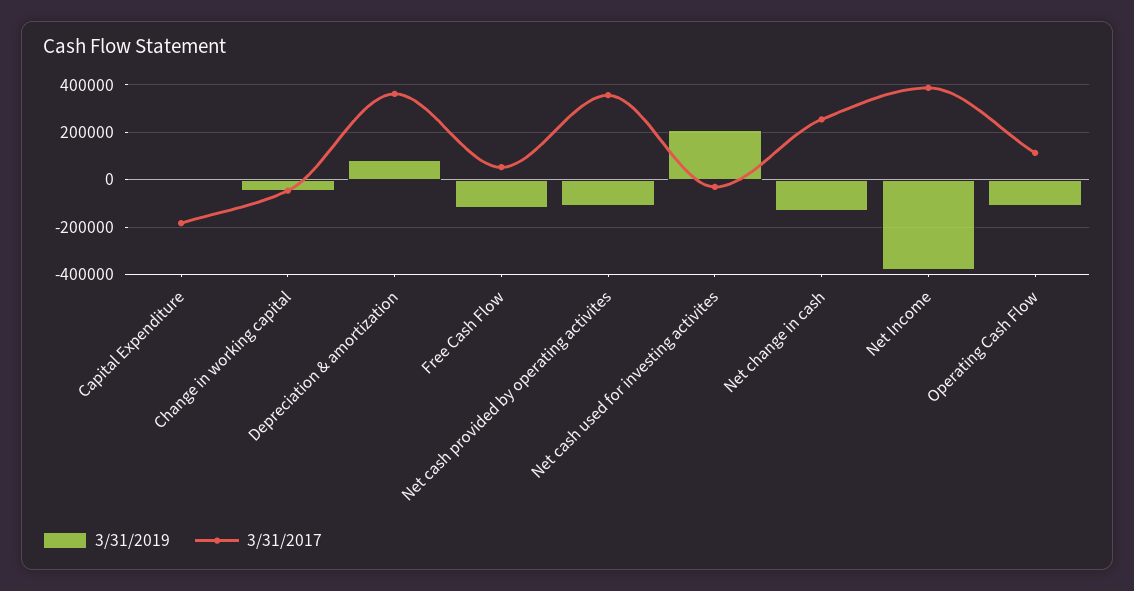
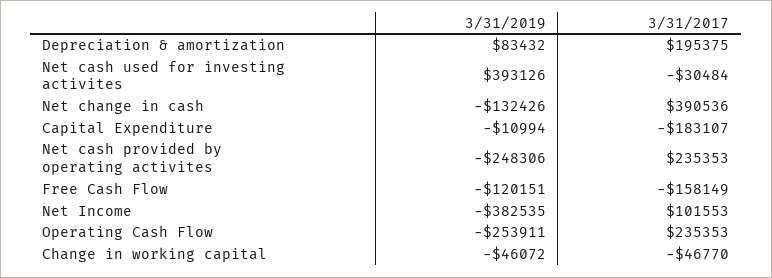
3/31/2017, Depreciation & amortization: 350000 -> 195375
3/31/2017, Free Cash Flow: 50000 -> -158149
3/31/2019, Net cash provided by operating activites: -100000 -> -248306
3/31/2017, Net cash provided by operating activites: 350000 -> 235353
3/31/2019, Net cash used for investing activites: 200000 -> 393126
3/31/2017, Net change in cash: 250000 -> 390536
3/31/2017, Net Income: 400000 -> 101553
3/31/2019, Operating Cash Flow: -100000 -> -253911
3/31/2017, Operating Cash Flow: 100000 -> 235353

